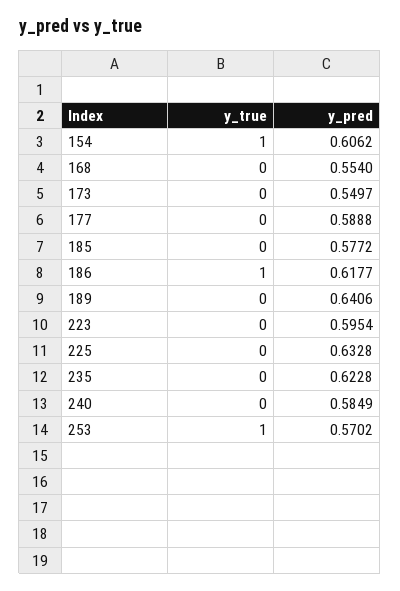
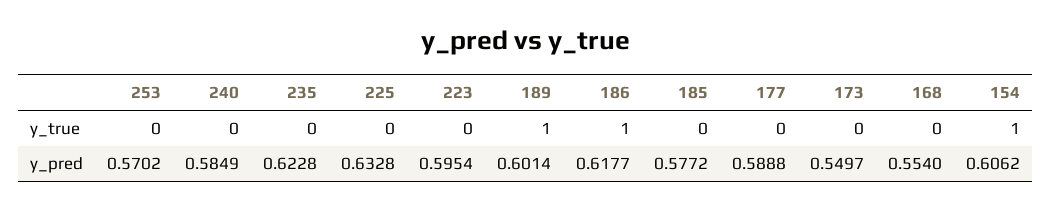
y_true, 189: 0 -> 1
y_pred, 189: 0.6406 -> 0.6014
y_true, 253: 1 -> 0

